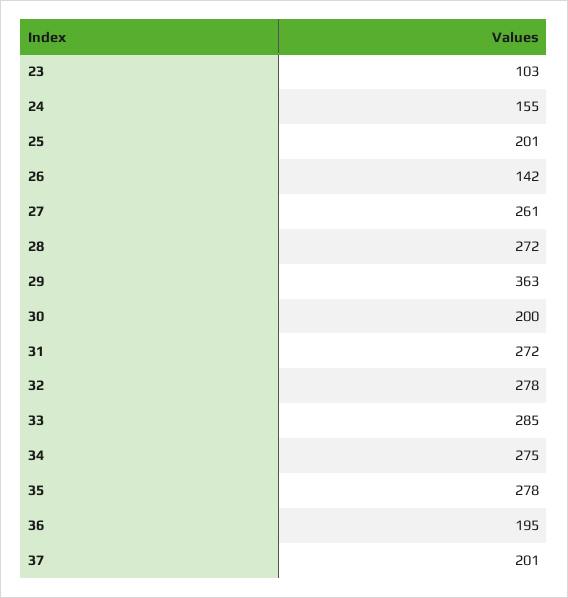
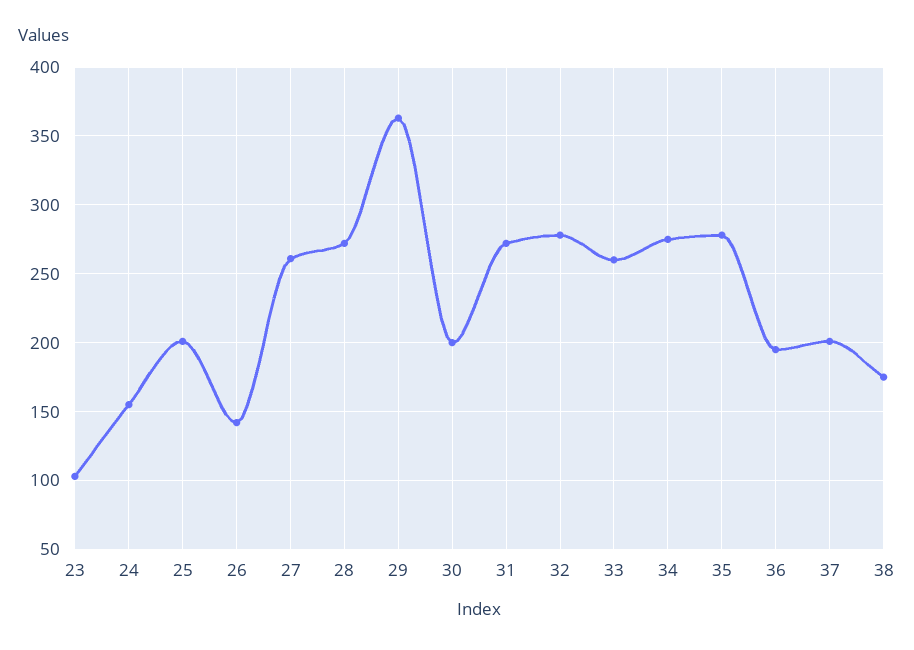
33: 285 -> 260
38: none -> 175

